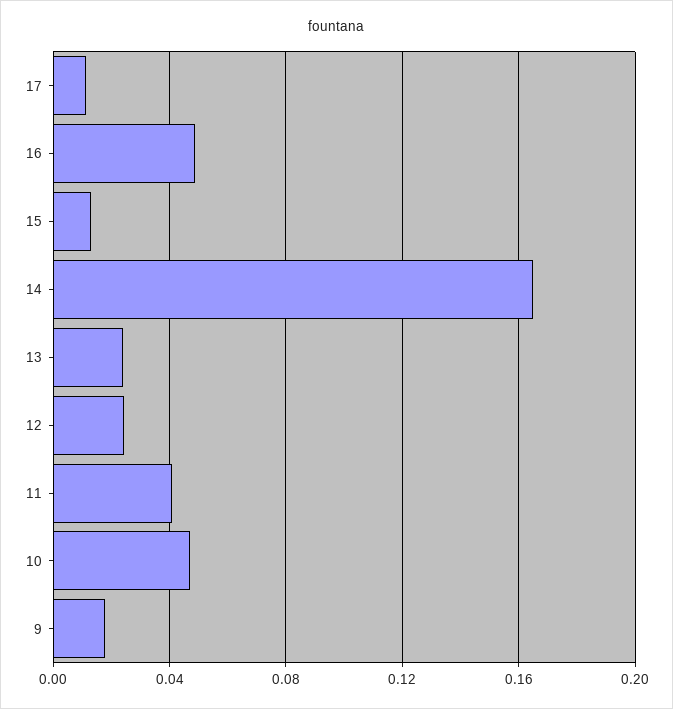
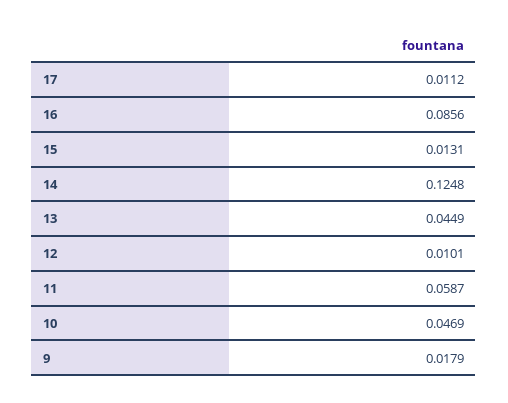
16: 0.05 -> 0.0856
14: 0.165 -> 0.1248
13: 0.025 -> 0.0449
12: 0.025 -> 0.0101
11: 0.04 -> 0.0587

